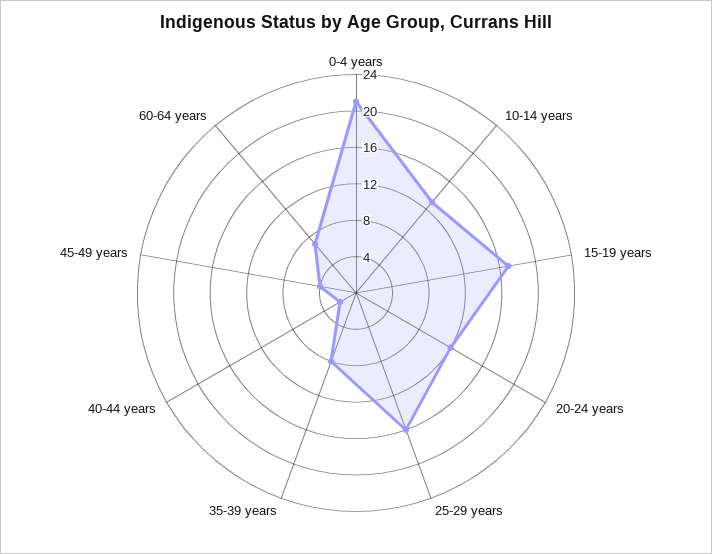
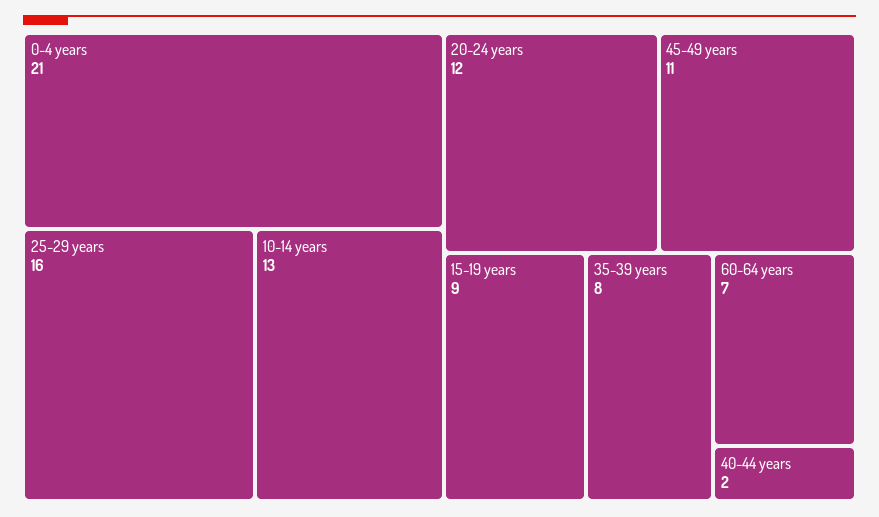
15-19 years: 17 -> 9
45-49 years: 4 -> 11

